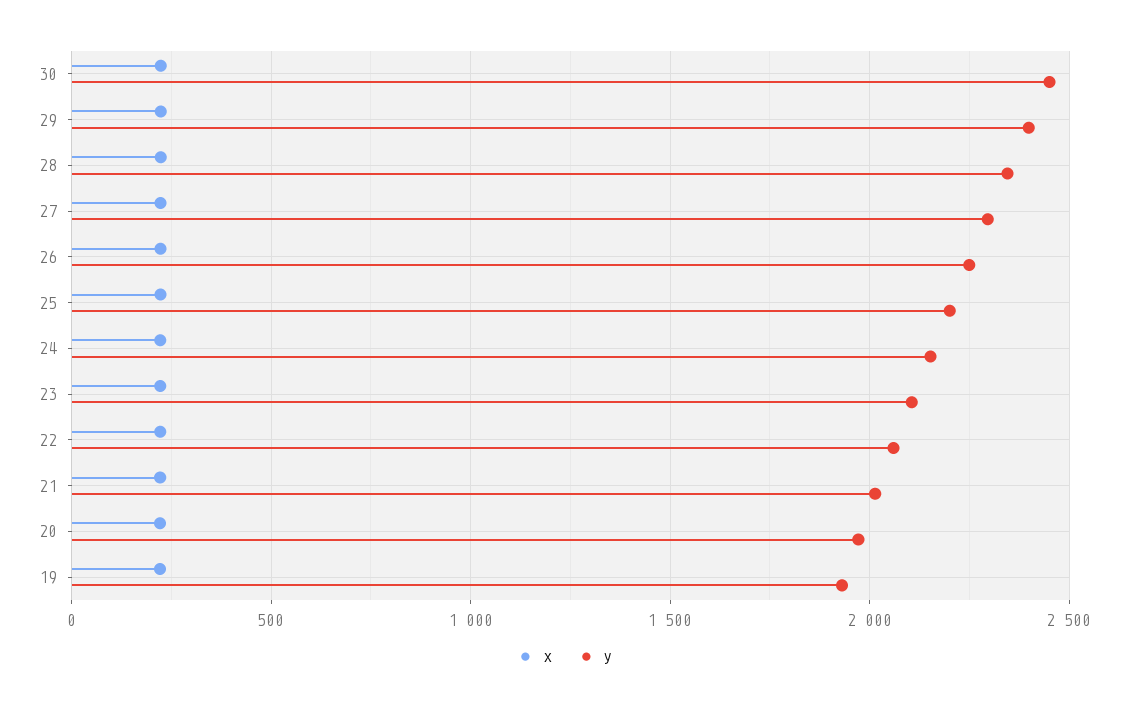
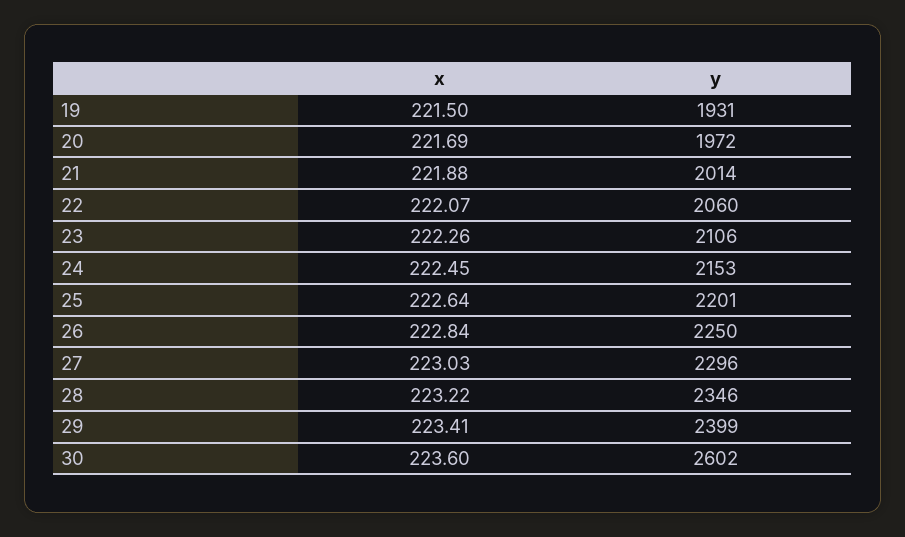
y, 30: 2450 -> 2602

